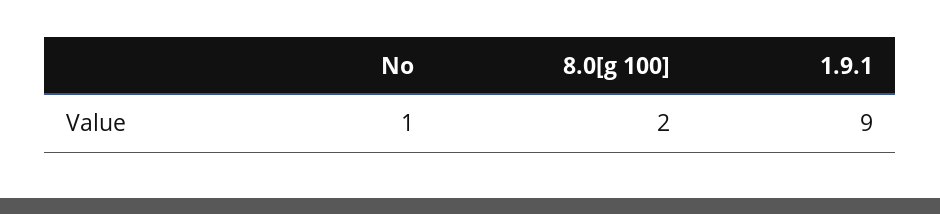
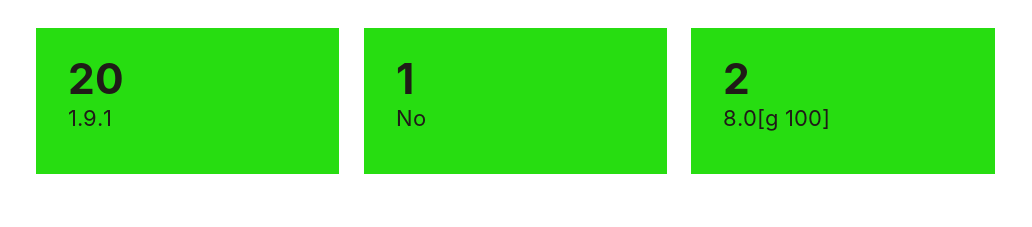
1.9.1: 9 -> 20

